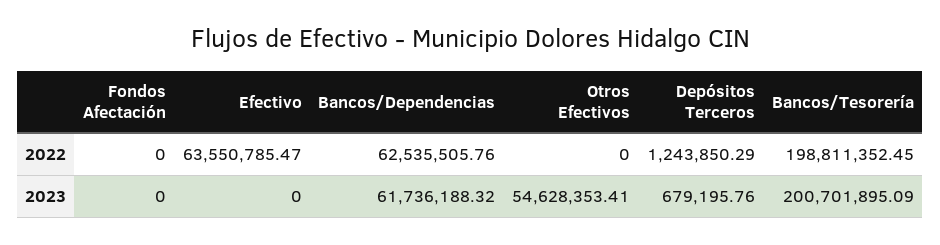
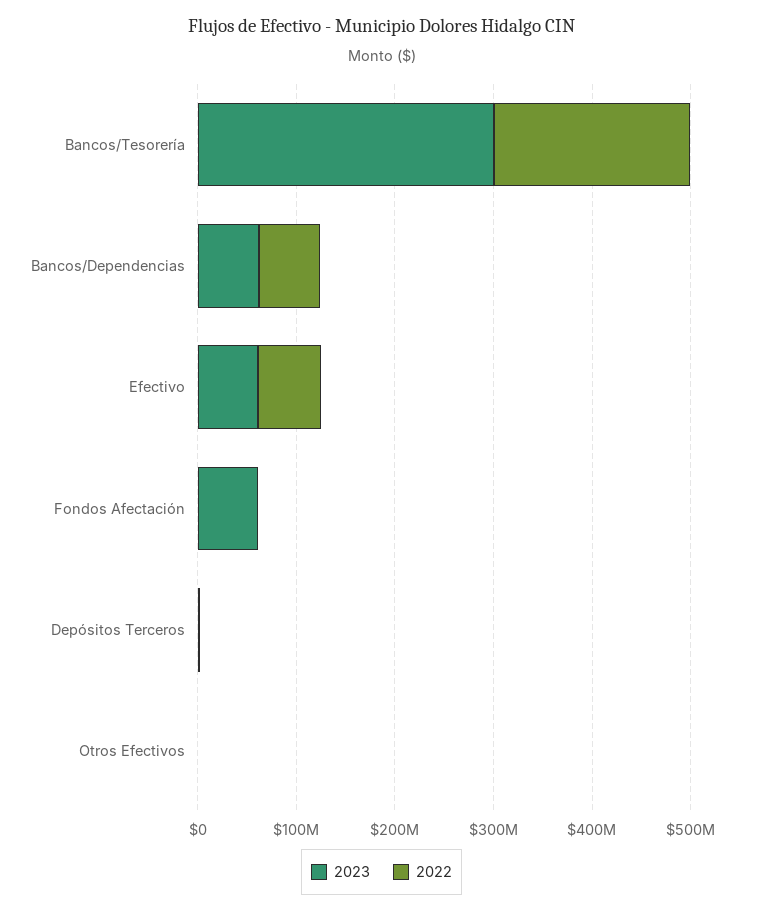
2023, Fondos Afectación: 0 -> 60000000
2023, Efectivo: 0 -> 60000000
2023, Otros Efectivos: 54628353.41 -> 0
2023, Bancos/Tesorería: 200701895.09 -> 300000000

